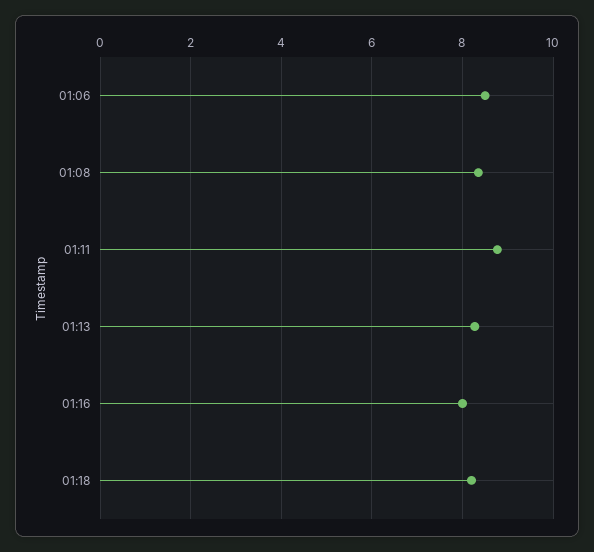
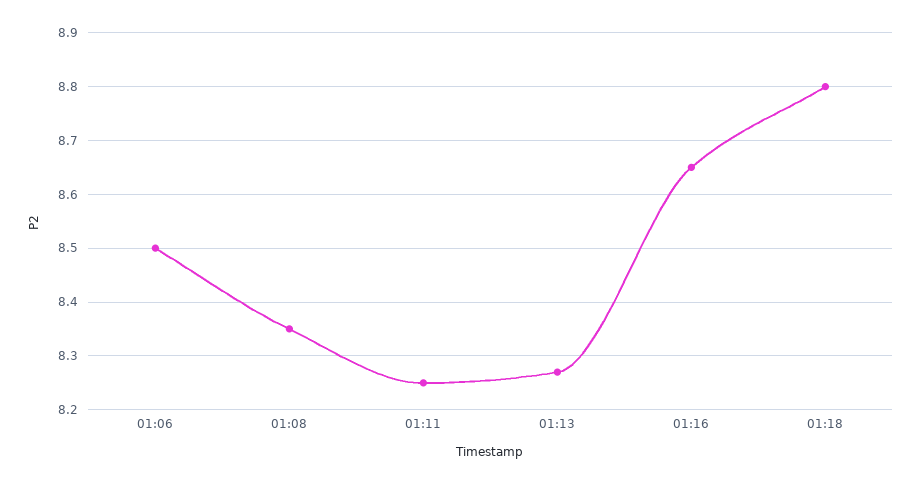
01:11: 8.8 -> 8.25
01:16: 8 -> 8.65
01:18: 8.2 -> 8.8

